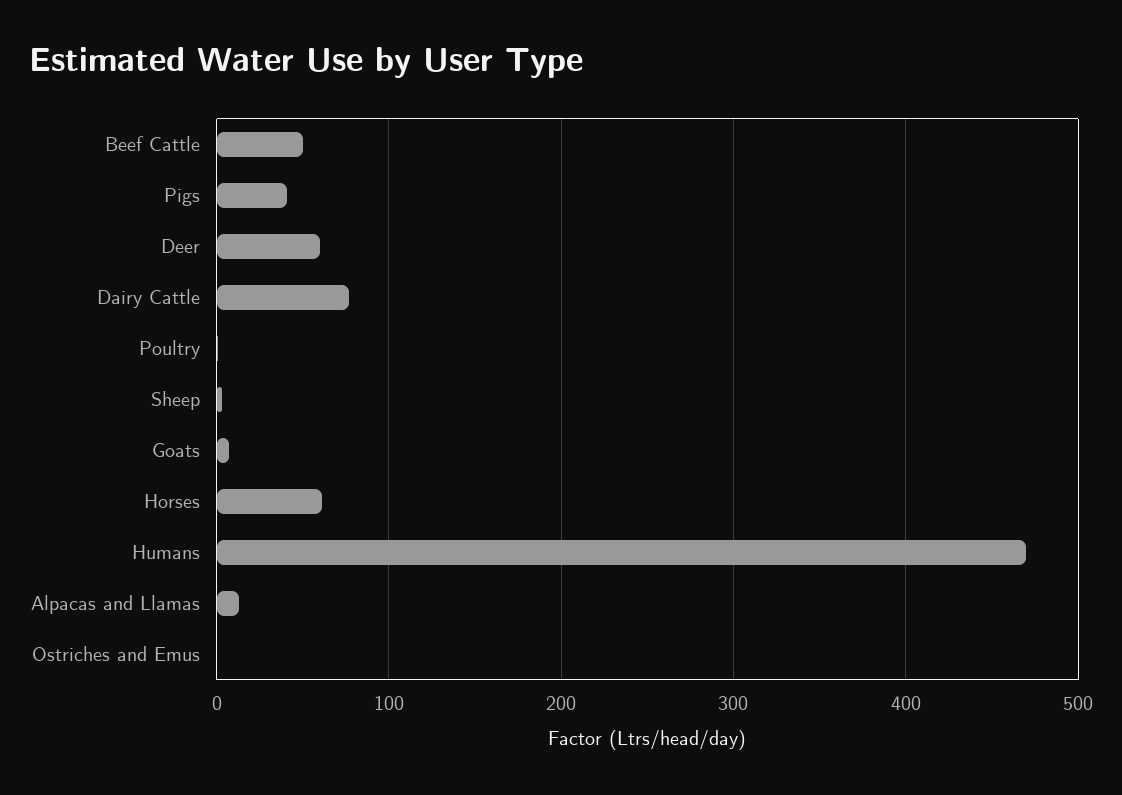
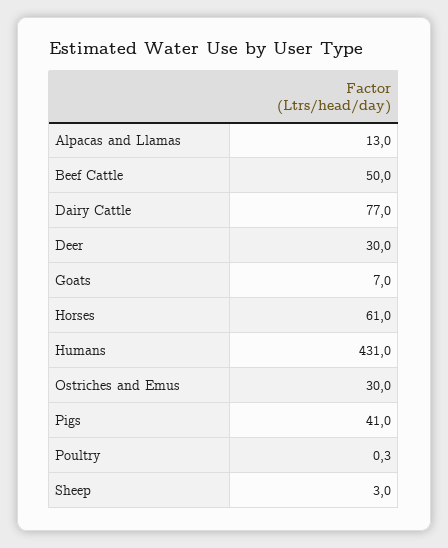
Deer: 60 -> 30
Humans: 470 -> 431
Ostriches and Emus: 0 -> 30

